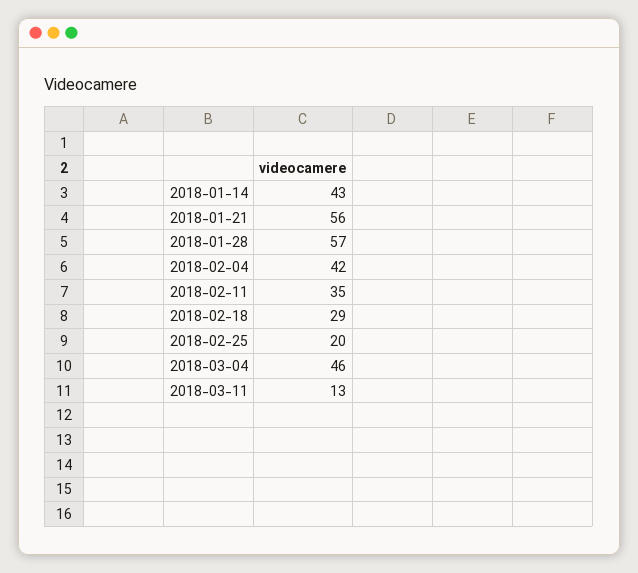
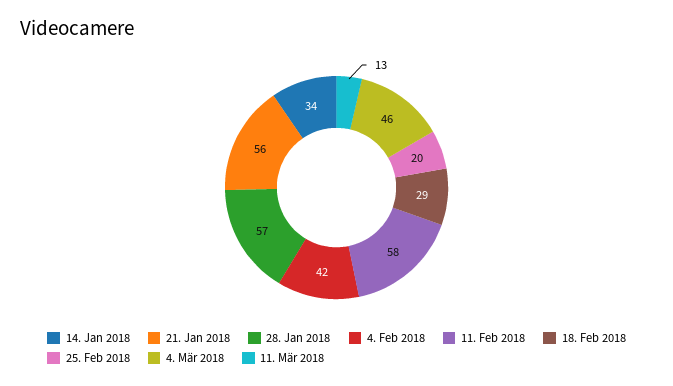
2018-01-14: 43 -> 34
2018-02-11: 35 -> 58

